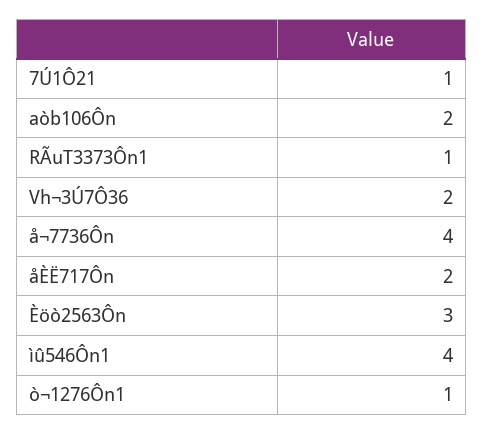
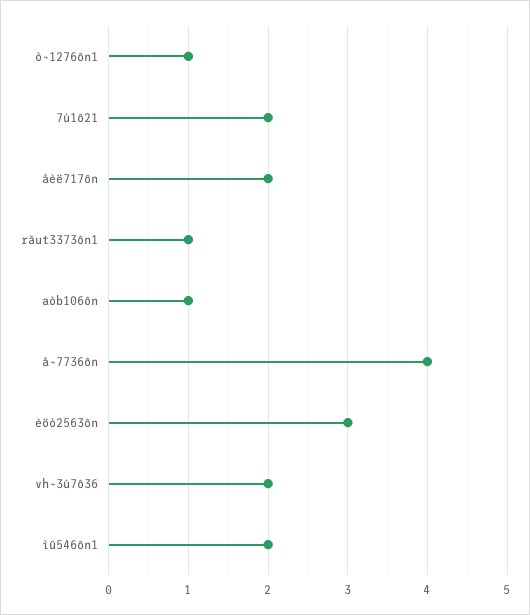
7Ú1Ô21: 1 -> 2
aòb106Ôn: 2 -> 1
ìû546Ôn1: 4 -> 2

